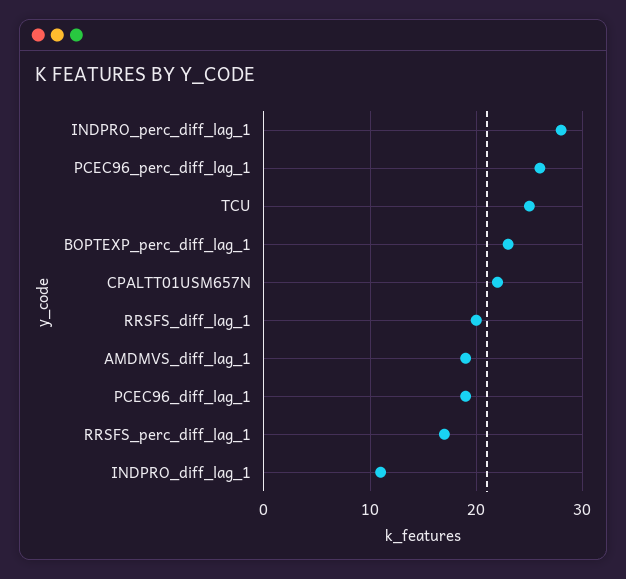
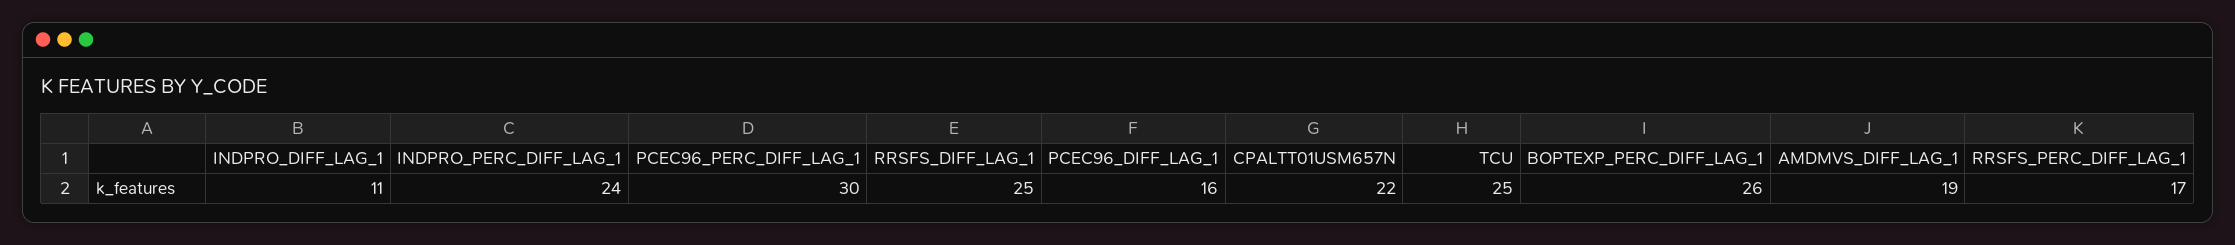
INDPRO_perc_diff_lag_1: 28 -> 24
PCEC96_perc_diff_lag_1: 26 -> 30
BOPTEXP_perc_diff_lag_1: 23 -> 26
RRSFS_diff_lag_1: 20 -> 25
PCEC96_diff_lag_1: 19 -> 16

